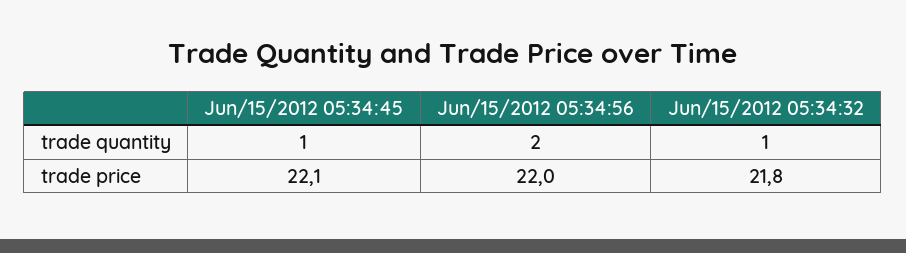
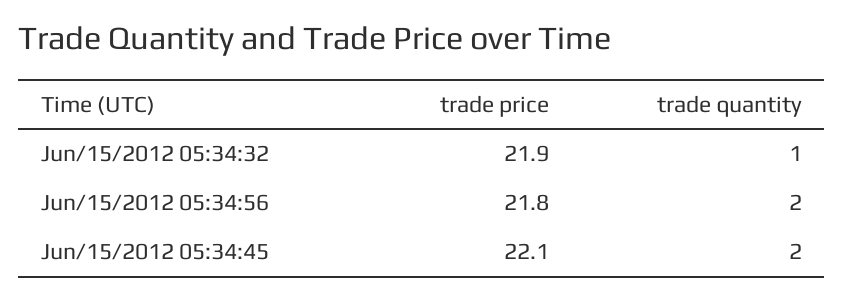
Jun/15/2012 05:34:45, trade quantity: 1 -> 2
Jun/15/2012 05:34:56, trade price: 22 -> 21.8
Jun/15/2012 05:34:32, trade price: 21.8 -> 21.9

